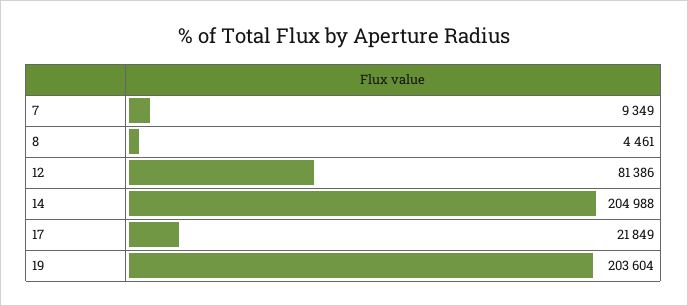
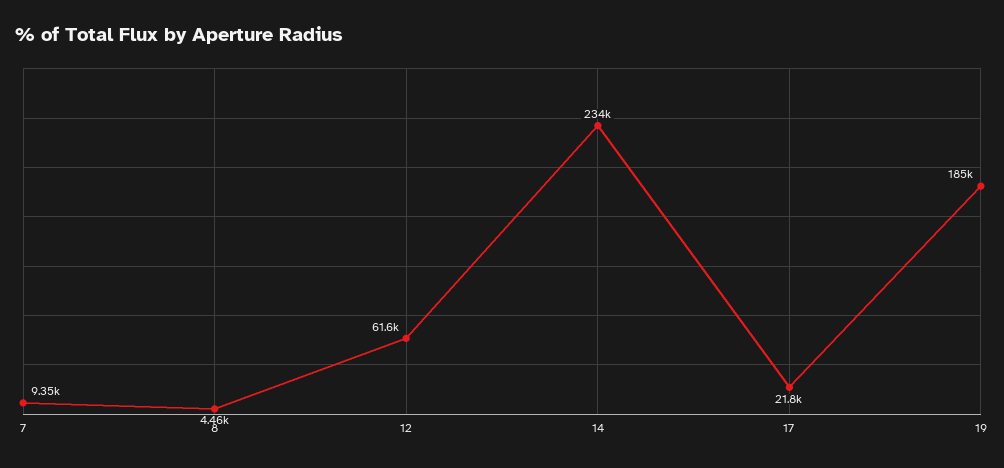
12: 81386 -> 61600
14: 204988 -> 234000
19: 203604 -> 185000

